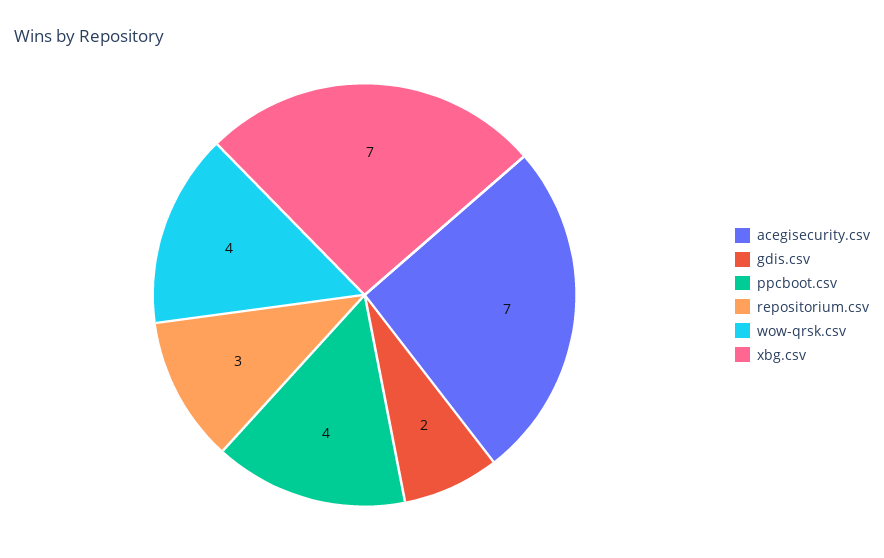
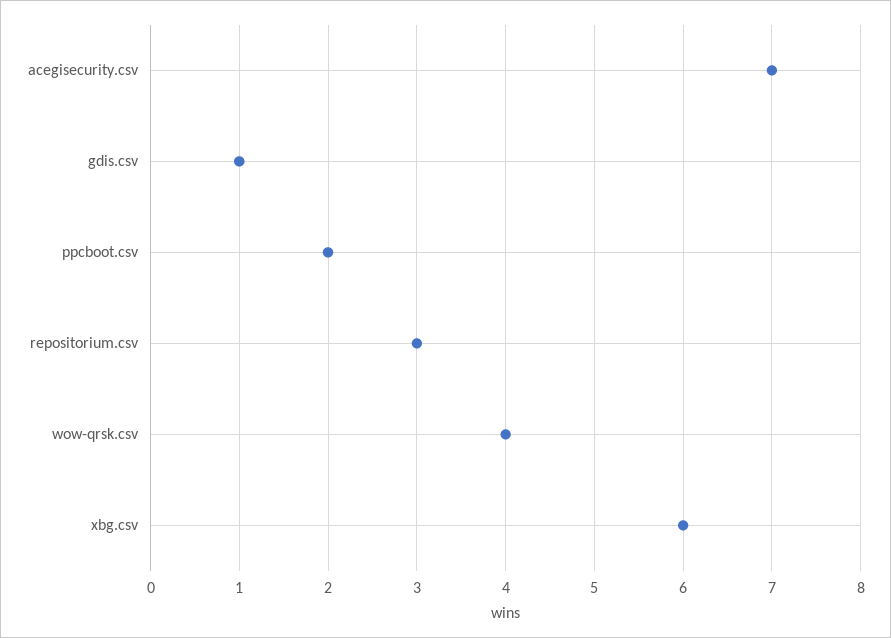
gdis.csv: 2 -> 1
ppcboot.csv: 4 -> 2
xbg.csv: 7 -> 6

